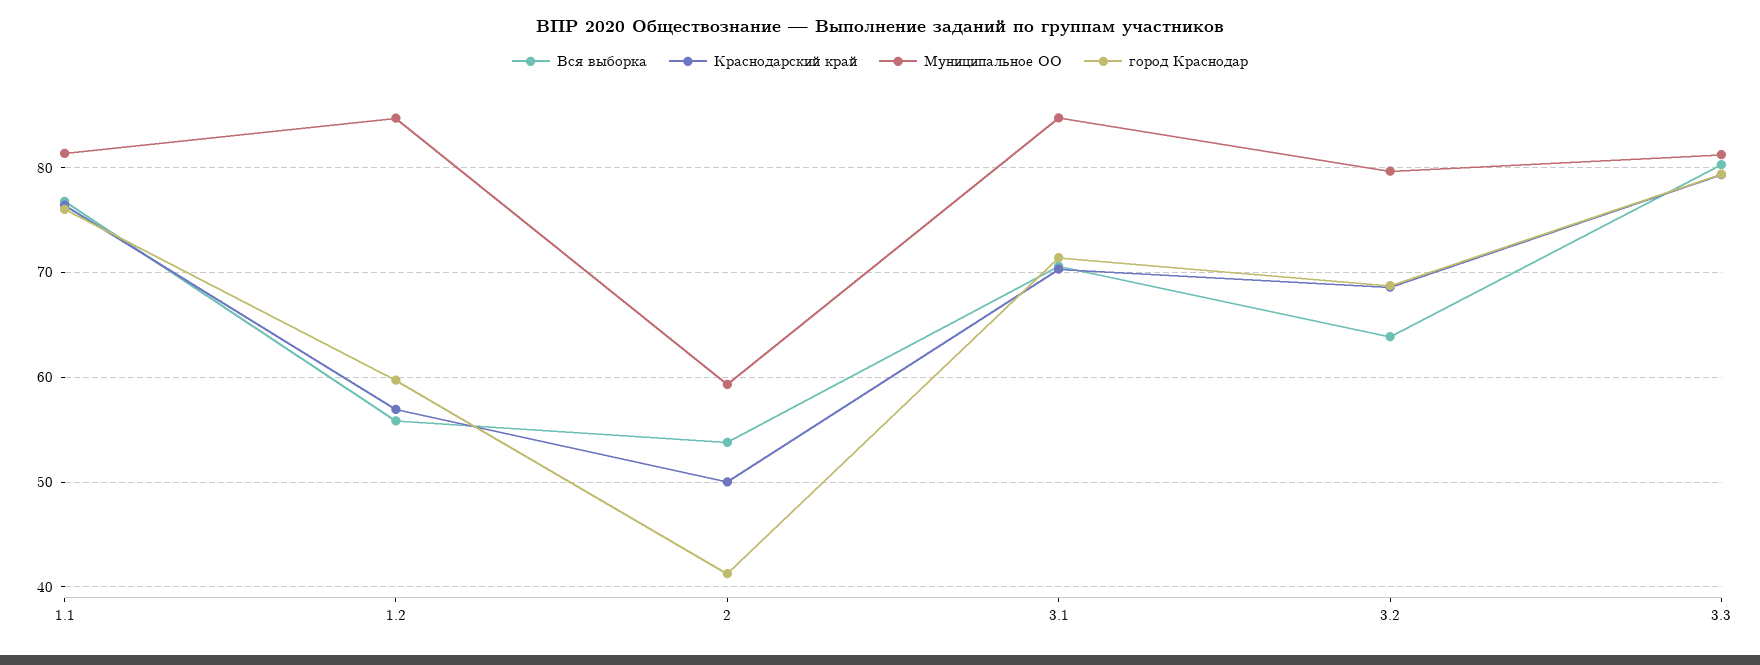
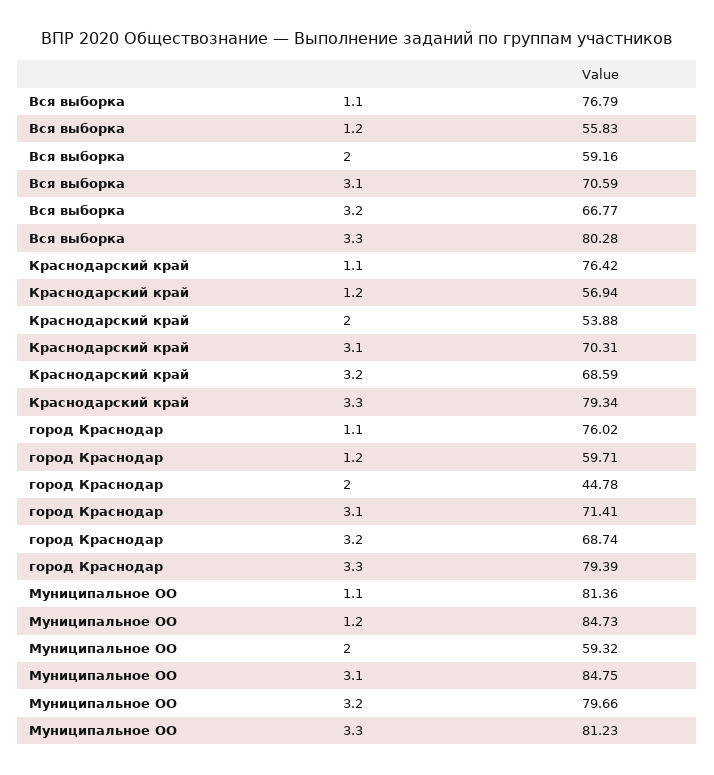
Вся выборка, 2: 54 -> 59.16
Краснодарский край, 2: 50 -> 53.88
город Краснодар, 2: 41 -> 44.78
Вся выборка, 3.2: 64 -> 66.77

